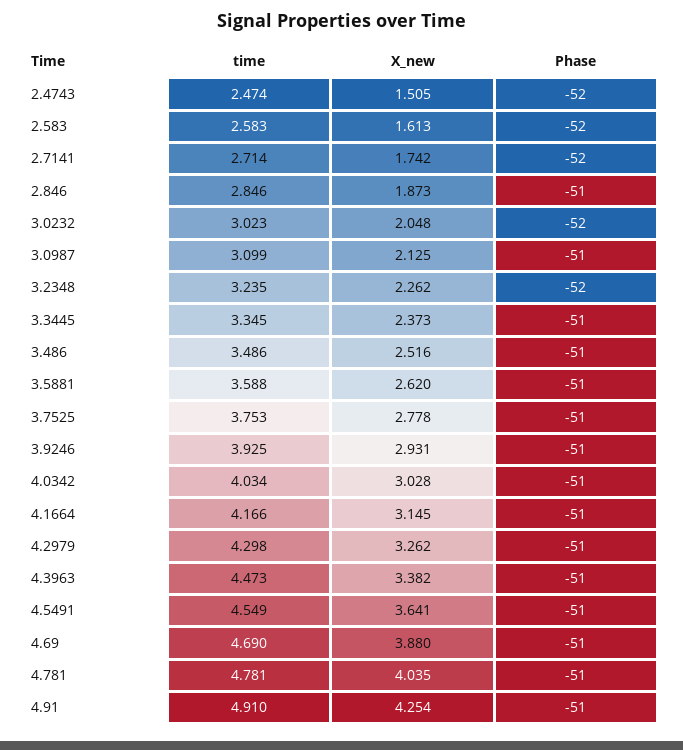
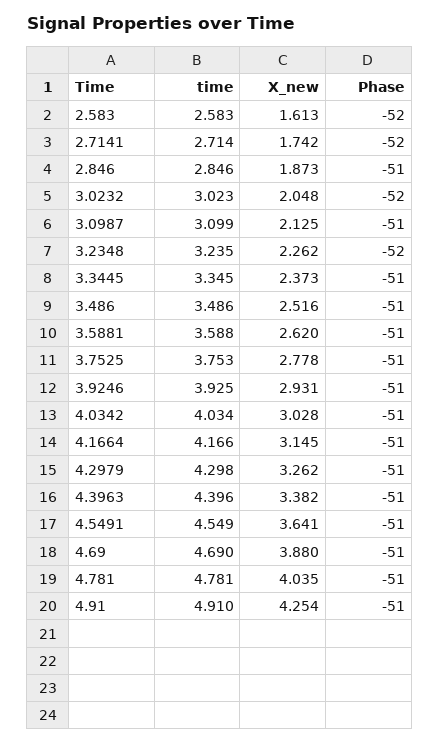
time, 2.4743: 2.474 -> none
X_new, 2.4743: 1.505 -> none
Phase, 2.4743: -52 -> none
time, 4.3963: 4.473 -> 4.396

